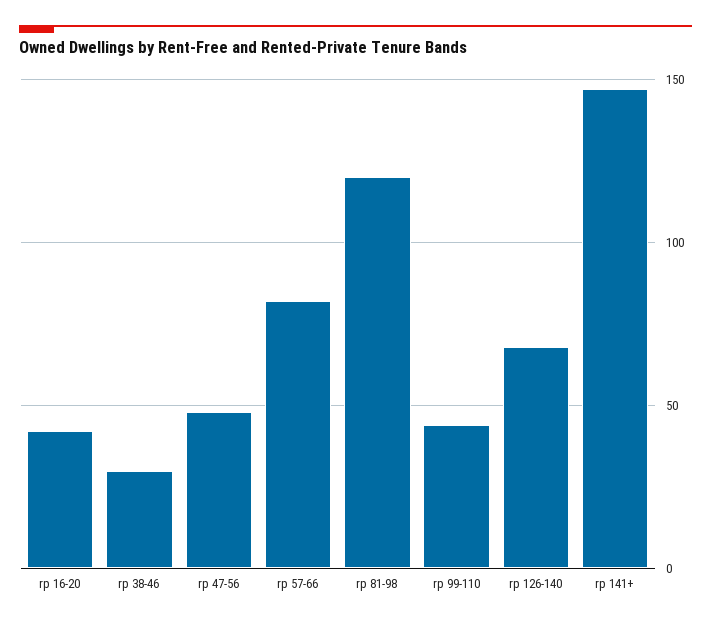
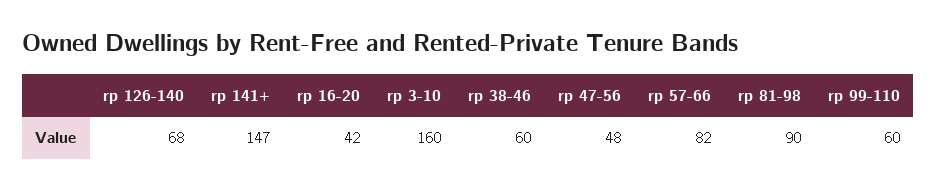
rp 38-46: 30 -> 60
rp 81-98: 120 -> 90
rp 99-110: 45 -> 60
rp 3-10: none -> 160

